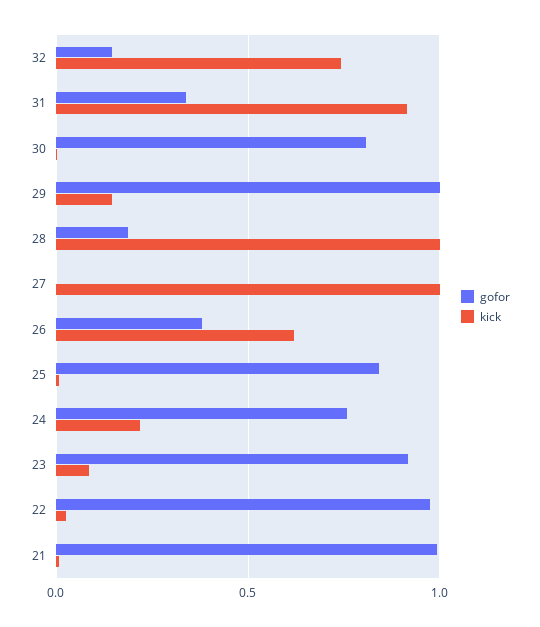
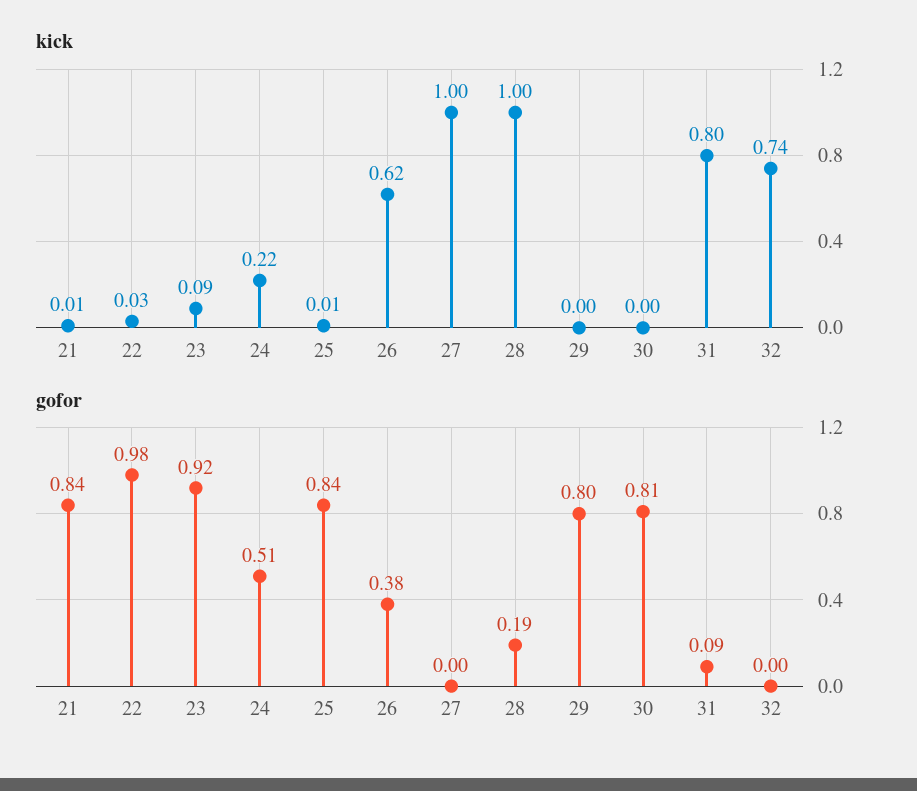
gofor, 32: 0.15 -> 0
gofor, 31: 0.35 -> 0.09
kick, 31: 0.9 -> 0.8
gofor, 29: 1 -> 0.8
kick, 29: 0.15 -> 0
gofor, 24: 0.75 -> 0.51
gofor, 21: 1 -> 0.84

